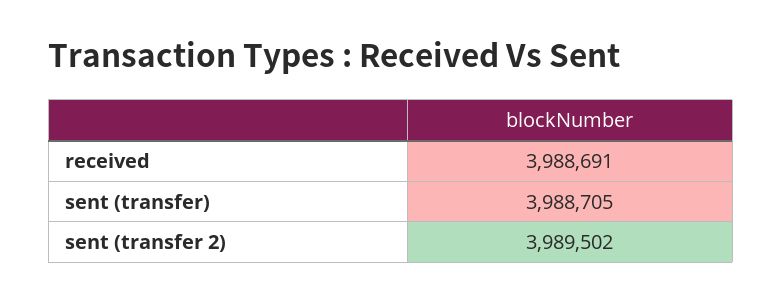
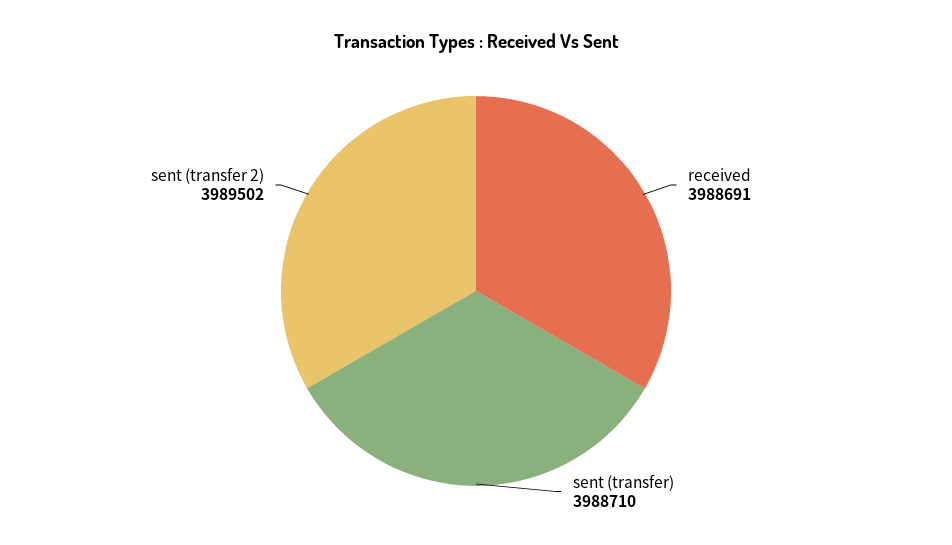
sent (transfer): 3988705 -> 3988710

